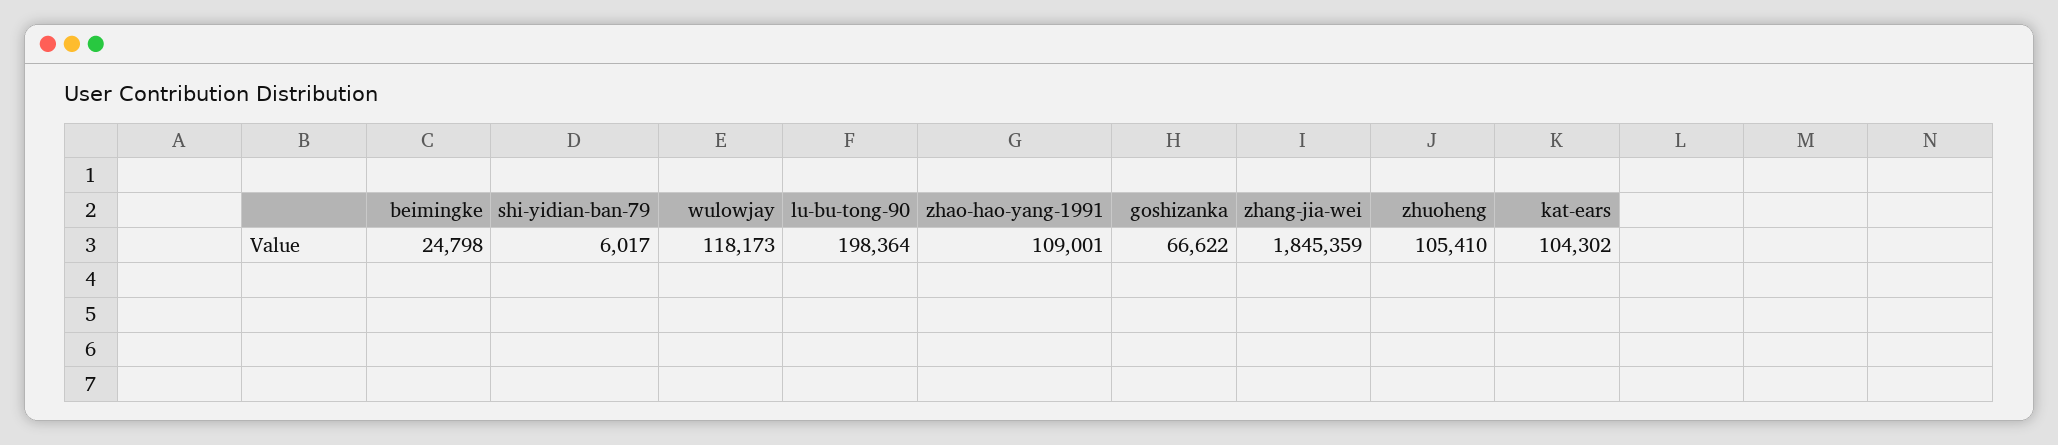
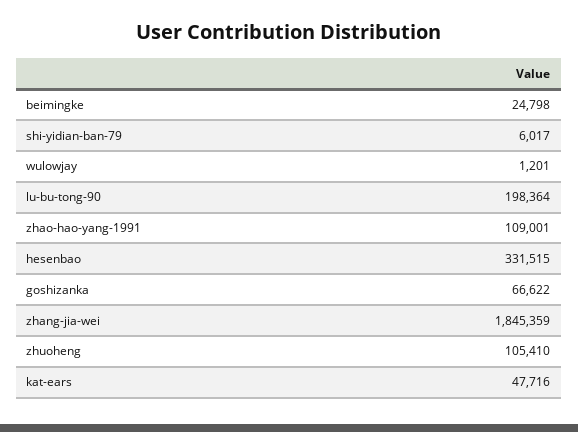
wulowjay: 118173 -> 1201
kat-ears: 104302 -> 47716
hesenbao: none -> 331515

